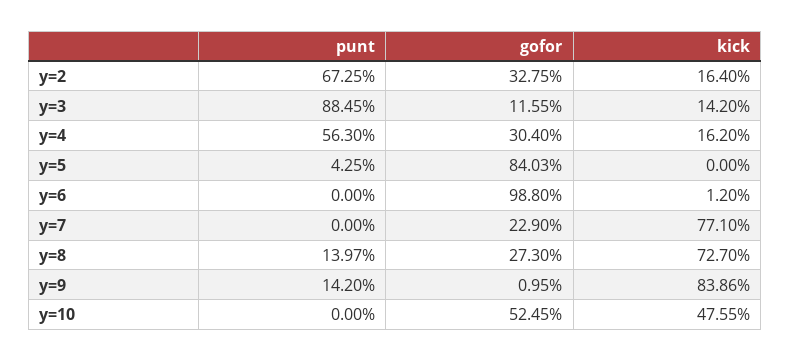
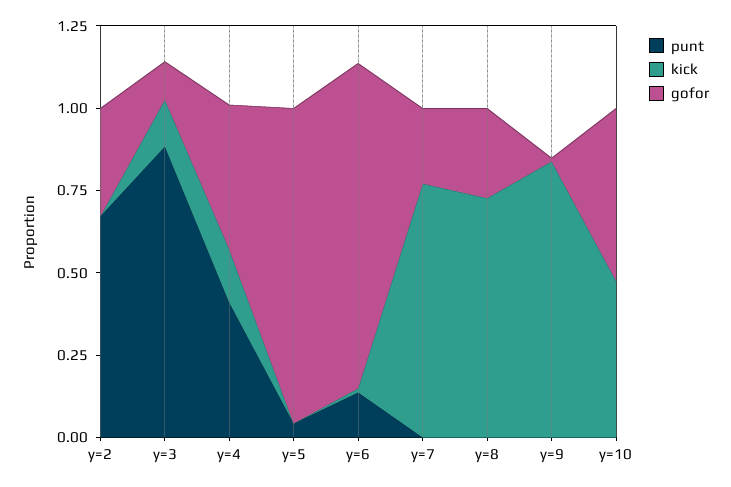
kick, y=2: 0.164 -> 0
punt, y=4: 0.563 -> 0.4
gofor, y=4: 0.304 -> 0.45
gofor, y=5: 0.8403 -> 0.95
punt, y=6: 0 -> 0.15
punt, y=8: 0.1397 -> 0
punt, y=9: 0.142 -> 0

